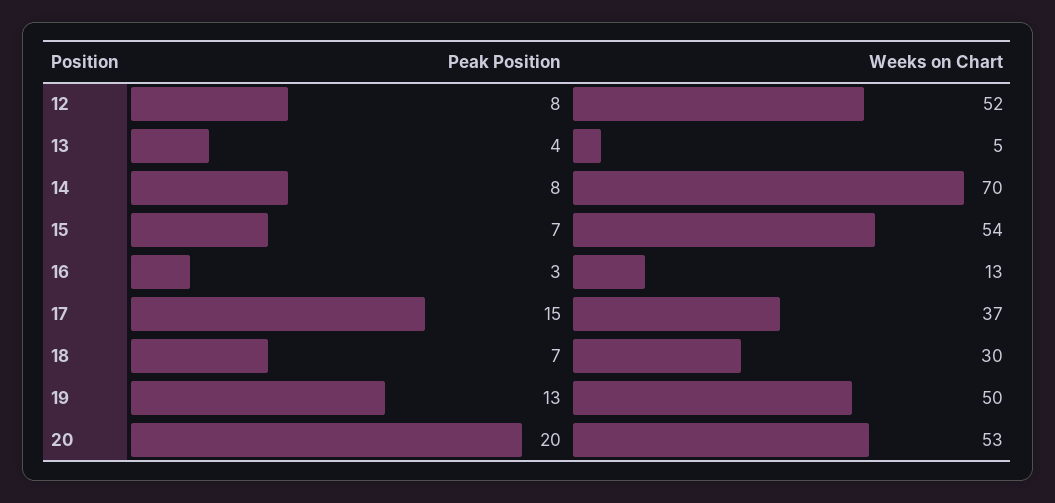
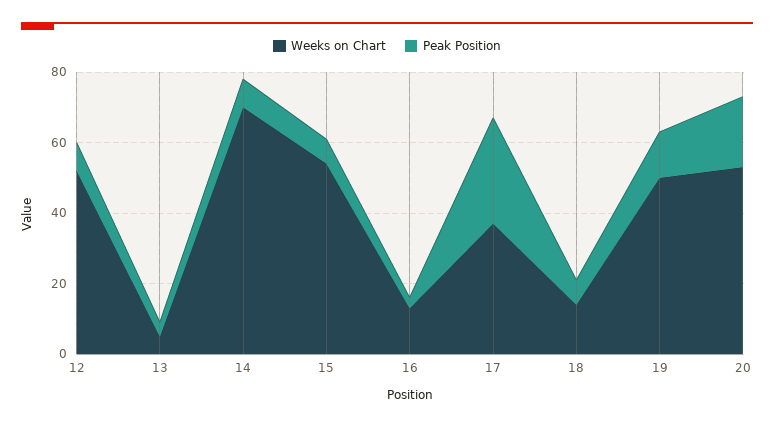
Peak Position, 17: 15 -> 30
Weeks on Chart, 18: 30 -> 15

